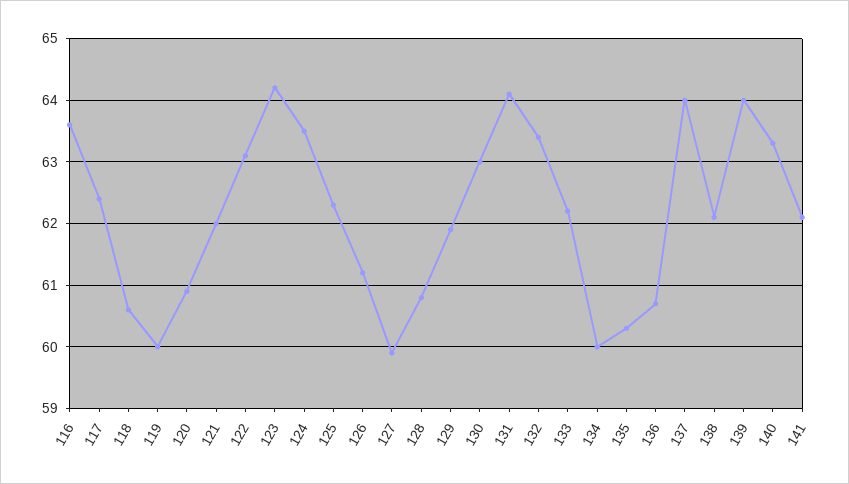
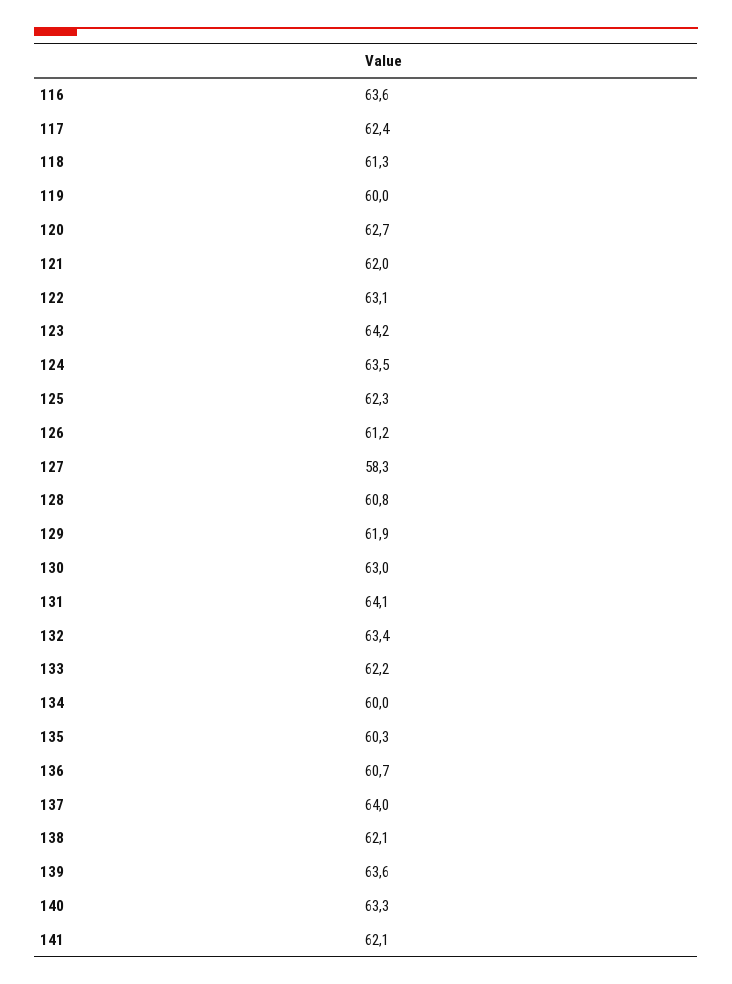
118: 60.6 -> 61.3
120: 60.9 -> 62.7
127: 59.9 -> 58.3
139: 64 -> 63.6

